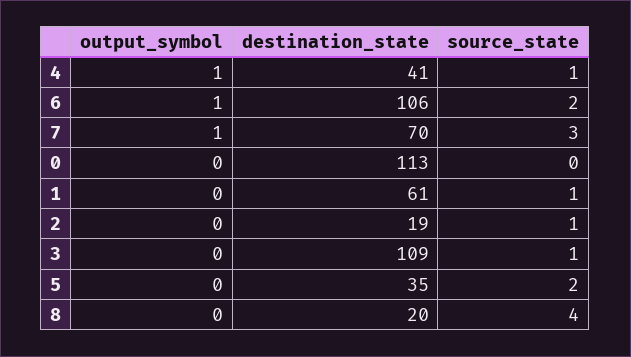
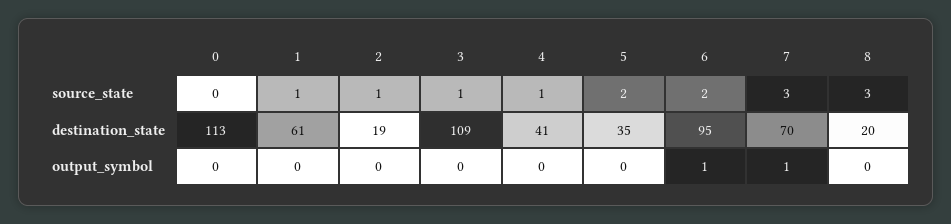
output_symbol, 4: 1 -> 0
destination_state, 6: 106 -> 95
source_state, 8: 4 -> 3

